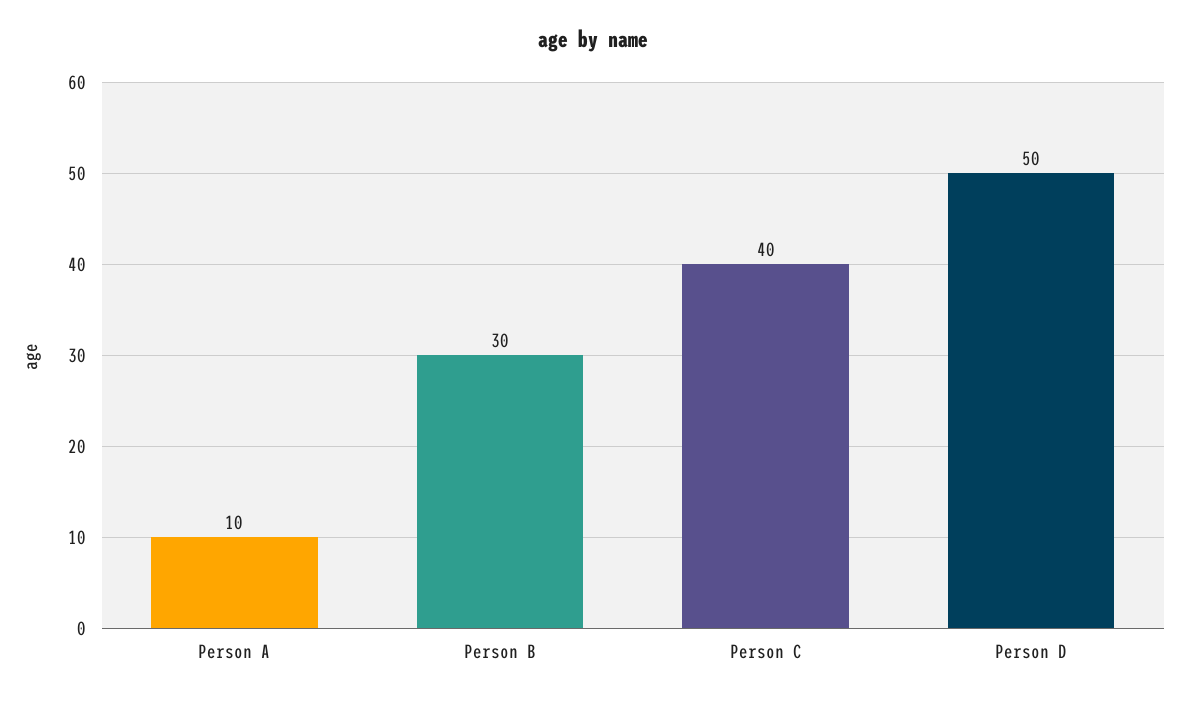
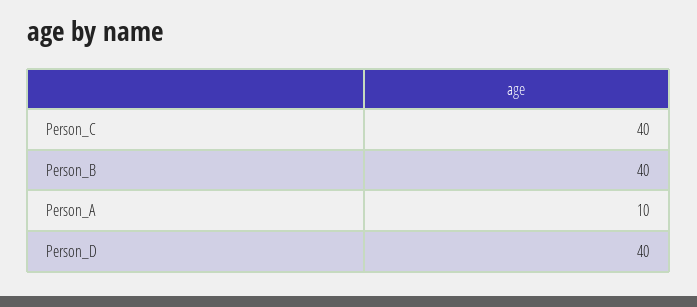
Person B: 30 -> 40
Person D: 50 -> 40

